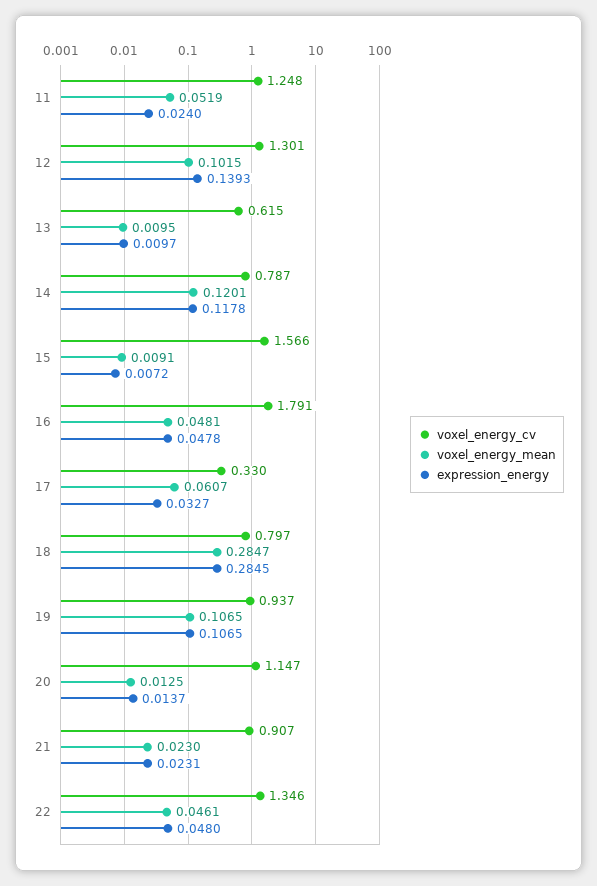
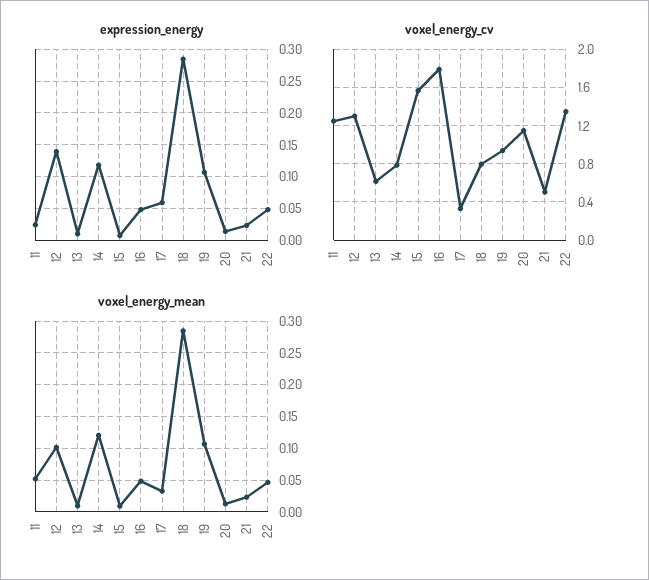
voxel_energy_mean, 17: 0.0607 -> 0.03
expression_energy, 17: 0.0327 -> 0.06
voxel_energy_cv, 21: 0.907 -> 0.5

